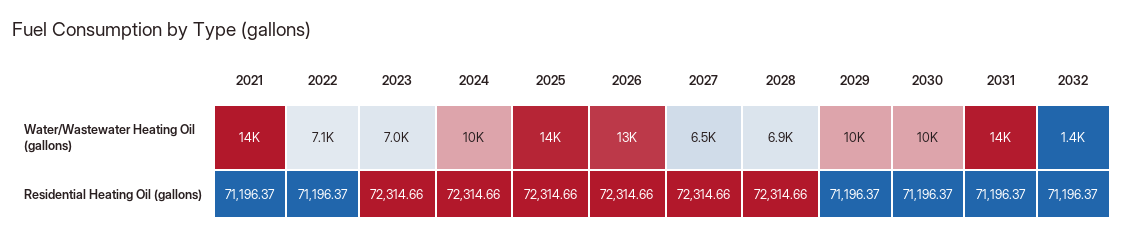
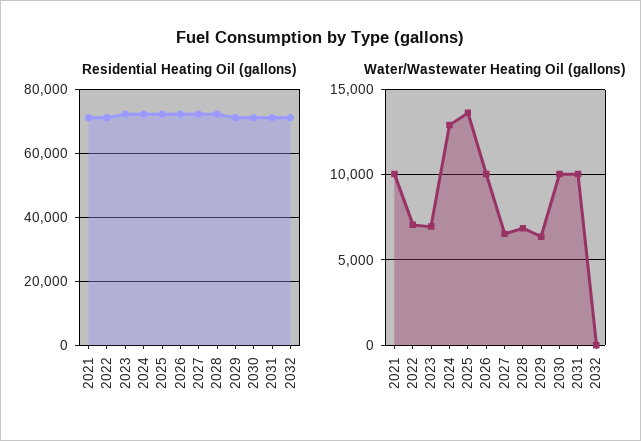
Water/Wastewater Heating Oil (gallons), 2021: 14000 -> 10000
Water/Wastewater Heating Oil (gallons), 2024: 10000 -> 13000
Water/Wastewater Heating Oil (gallons), 2026: 13000 -> 10000
Water/Wastewater Heating Oil (gallons), 2029: 10000 -> 6500
Water/Wastewater Heating Oil (gallons), 2031: 14000 -> 10000
Water/Wastewater Heating Oil (gallons), 2032: 1400 -> 0

